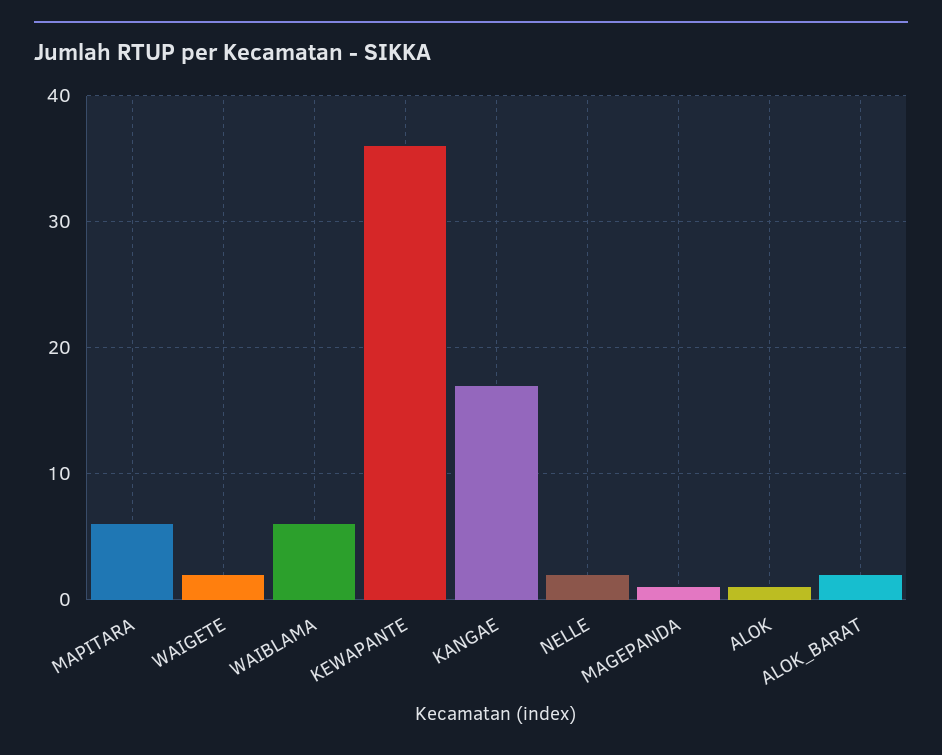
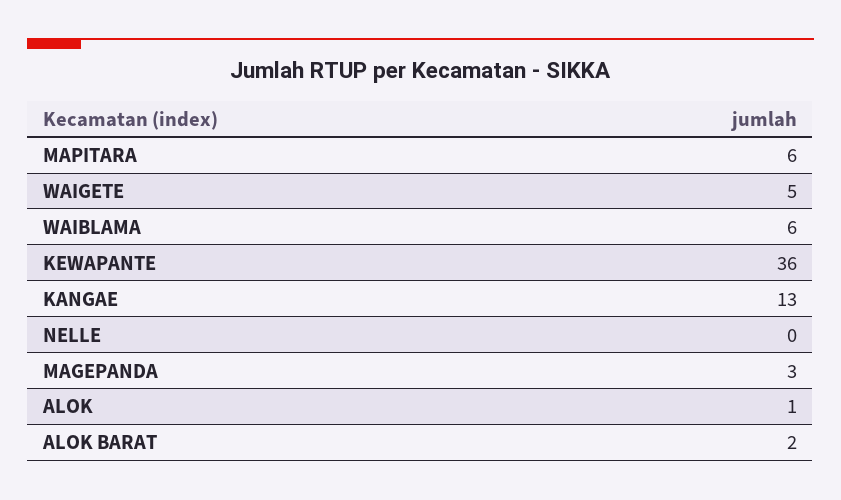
WAIGETE: 2 -> 5
KANGAE: 17 -> 13
NELLE: 2 -> 0
MAGEPANDA: 1 -> 3

